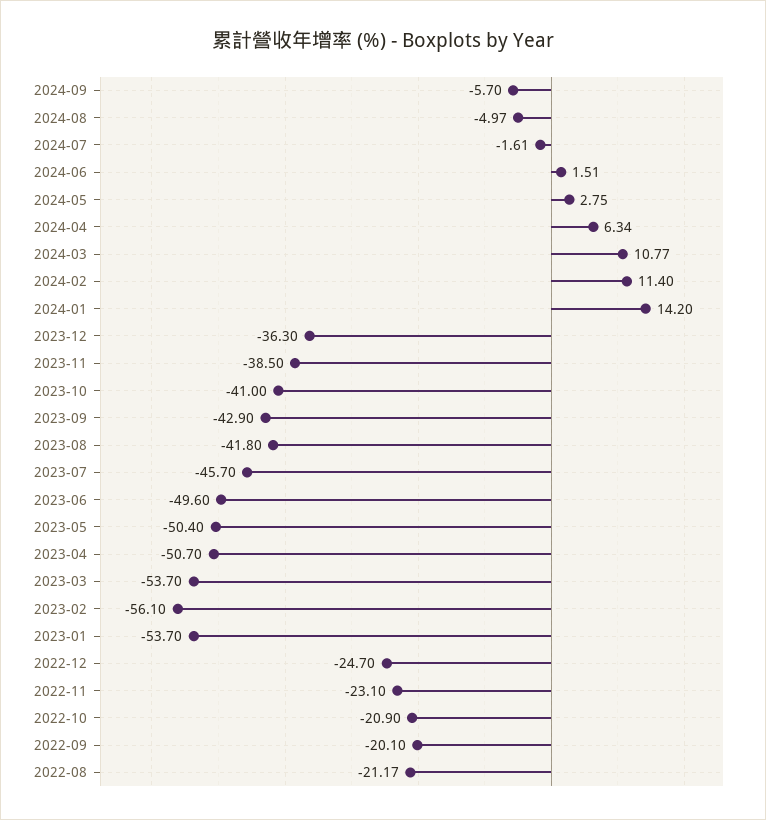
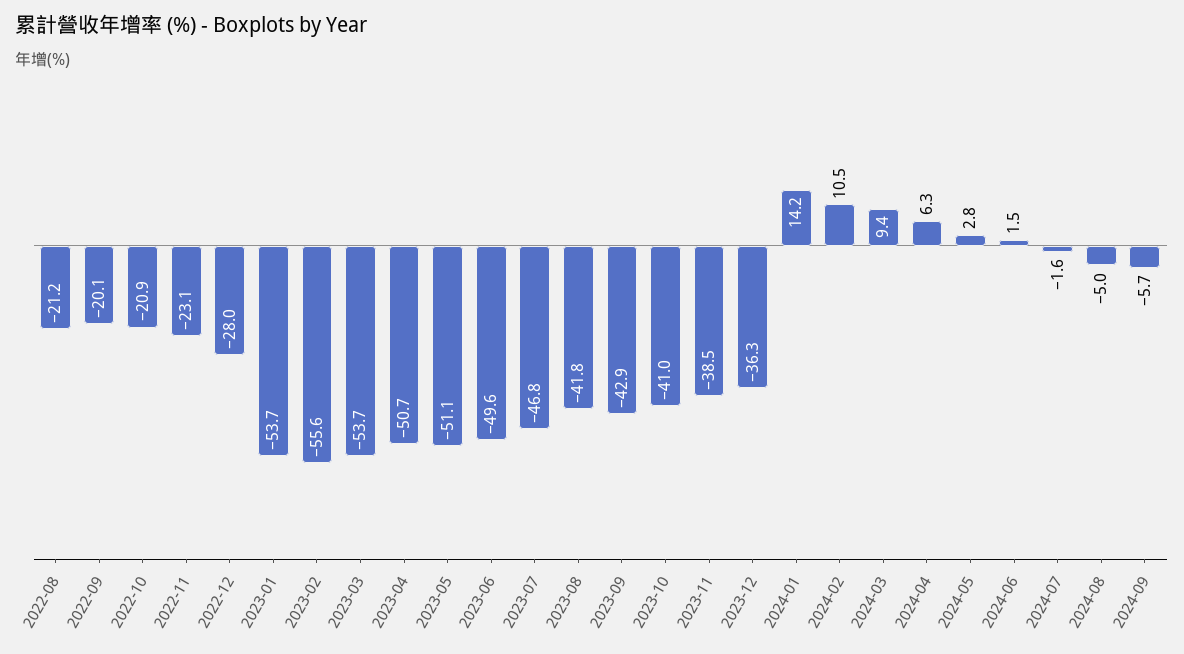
2024-03: 10.77 -> 9.4
2024-02: 11.4 -> 10.5
2023-07: -45.7 -> -46.8
2023-05: -50.4 -> -51.1
2023-02: -56.1 -> -55.6
2022-12: -24.7 -> -28

